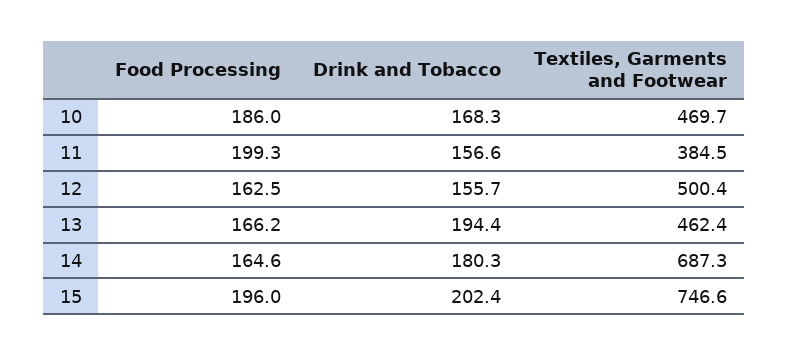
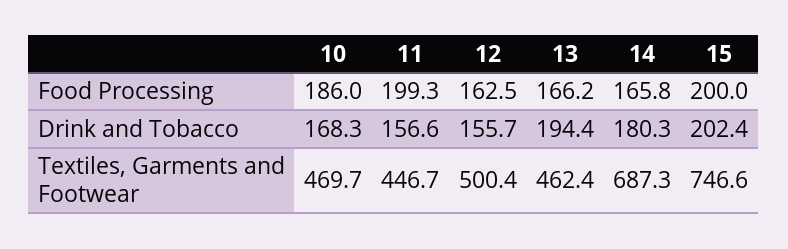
Textiles, Garments and Footwear, 11: 384.5 -> 446.7
Food Processing, 14: 164.6 -> 165.8
Food Processing, 15: 196 -> 200

